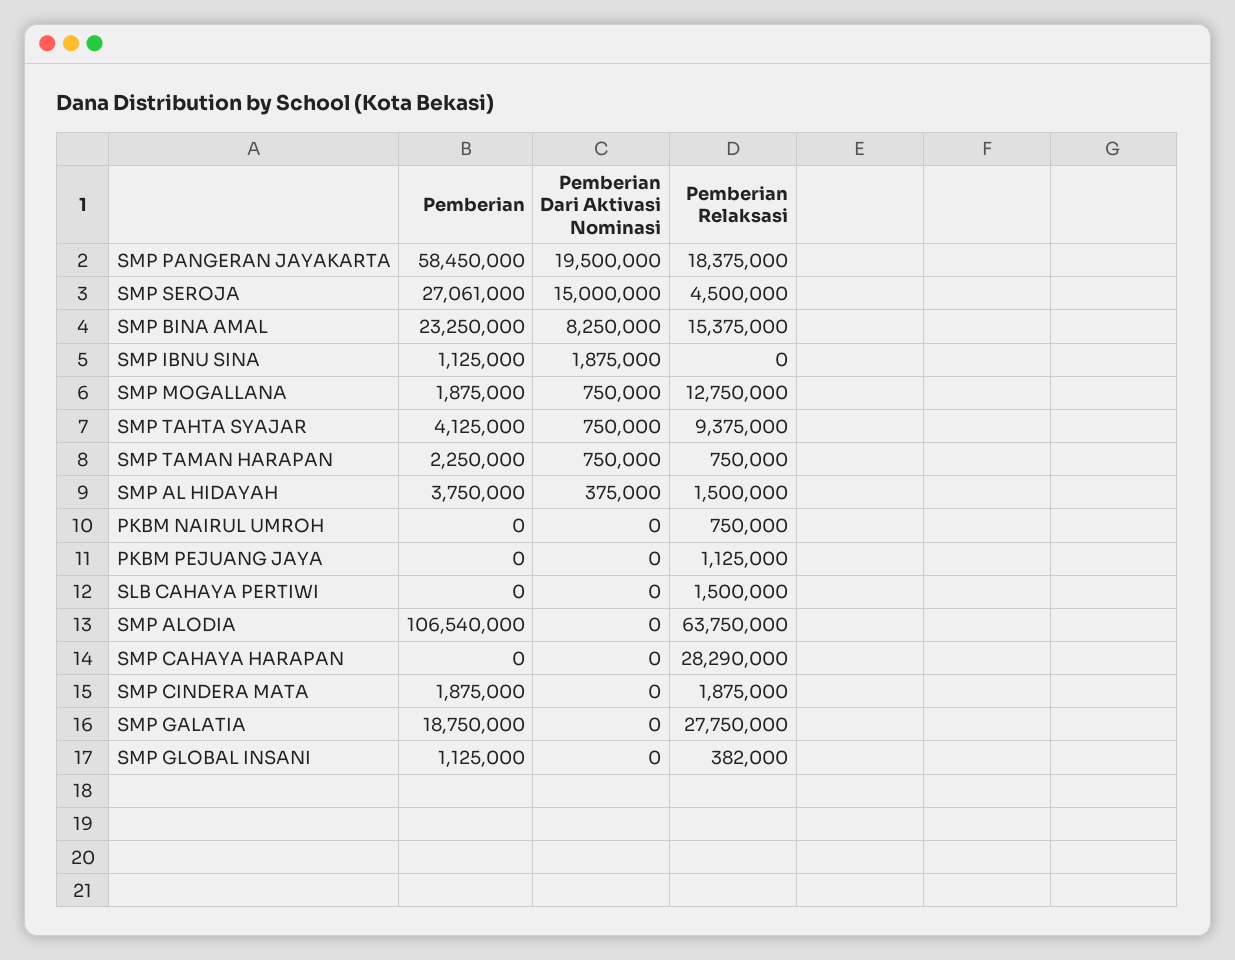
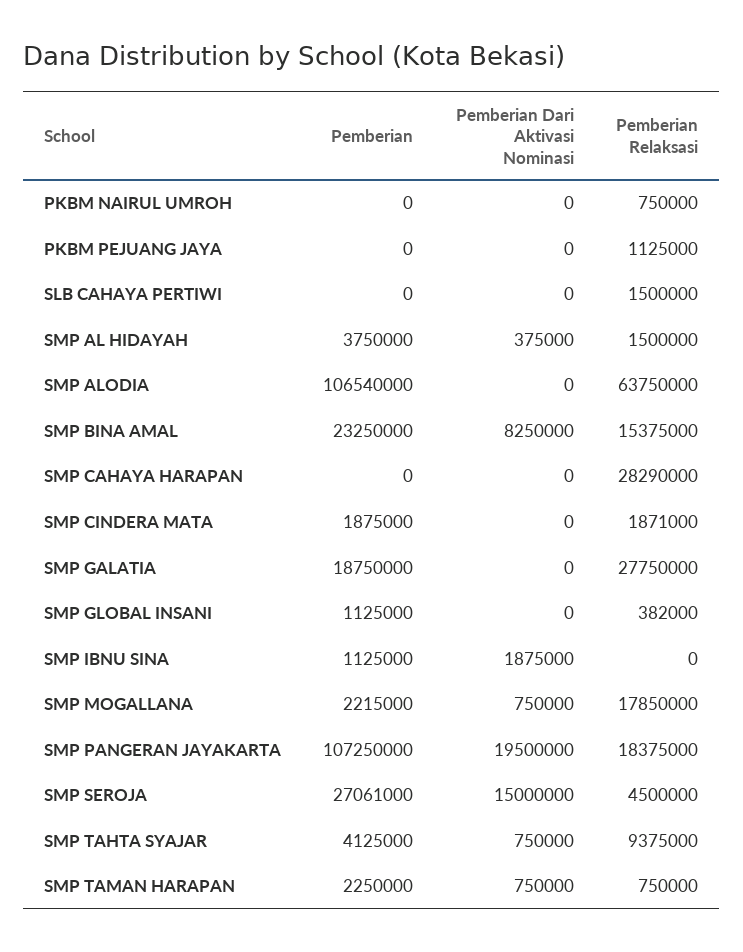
Pemberian, SMP PANGERAN JAYAKARTA: 58450000 -> 107250000
Pemberian, SMP MOGALLANA: 1875000 -> 2215000
Pemberian Relaksasi, SMP MOGALLANA: 12750000 -> 17850000
Pemberian Relaksasi, SMP CINDERA MATA: 1875000 -> 1871000

